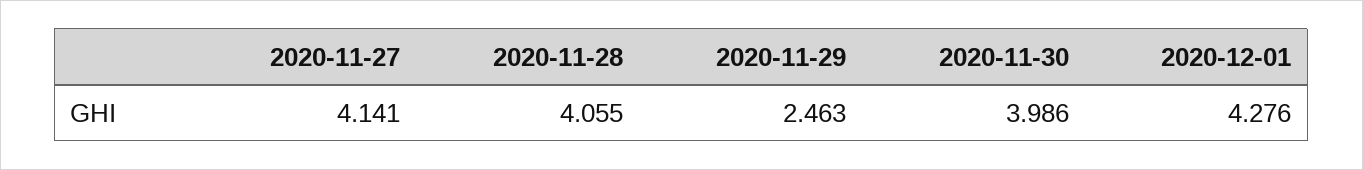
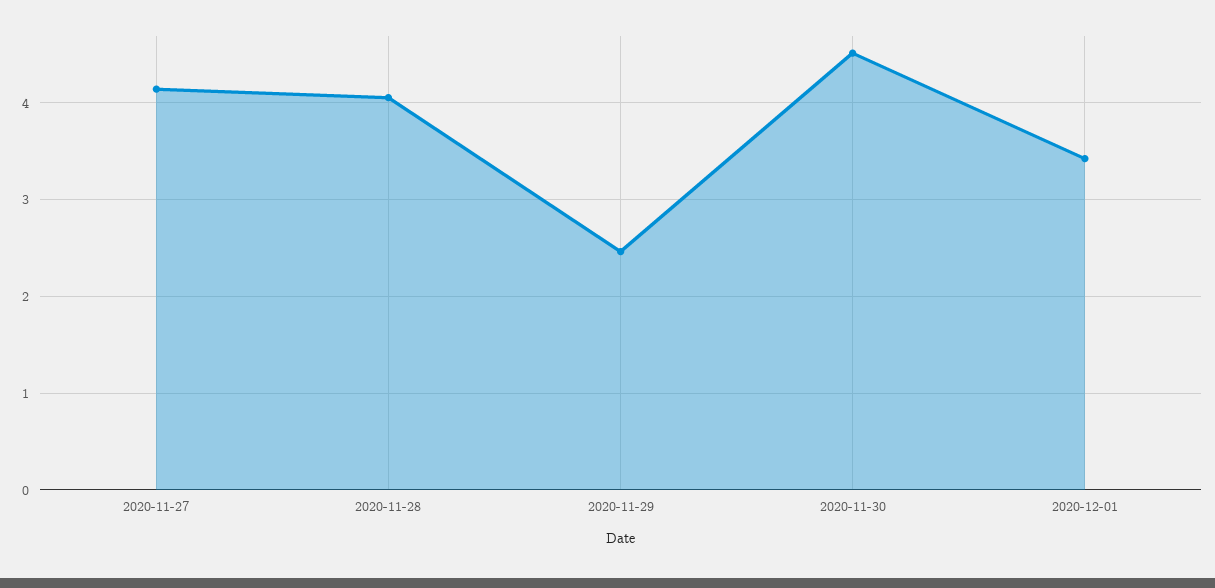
2020-11-30: 3.986 -> 4.5
2020-12-01: 4.276 -> 3.4

